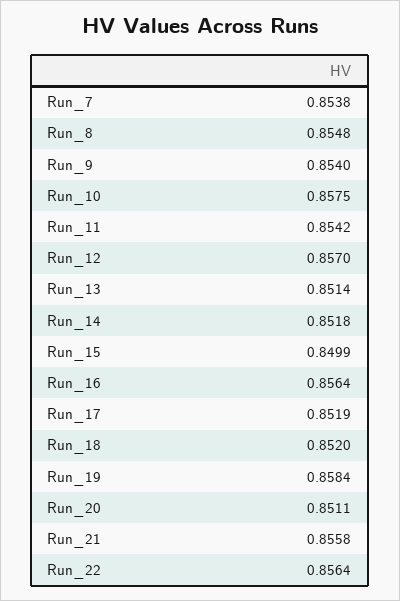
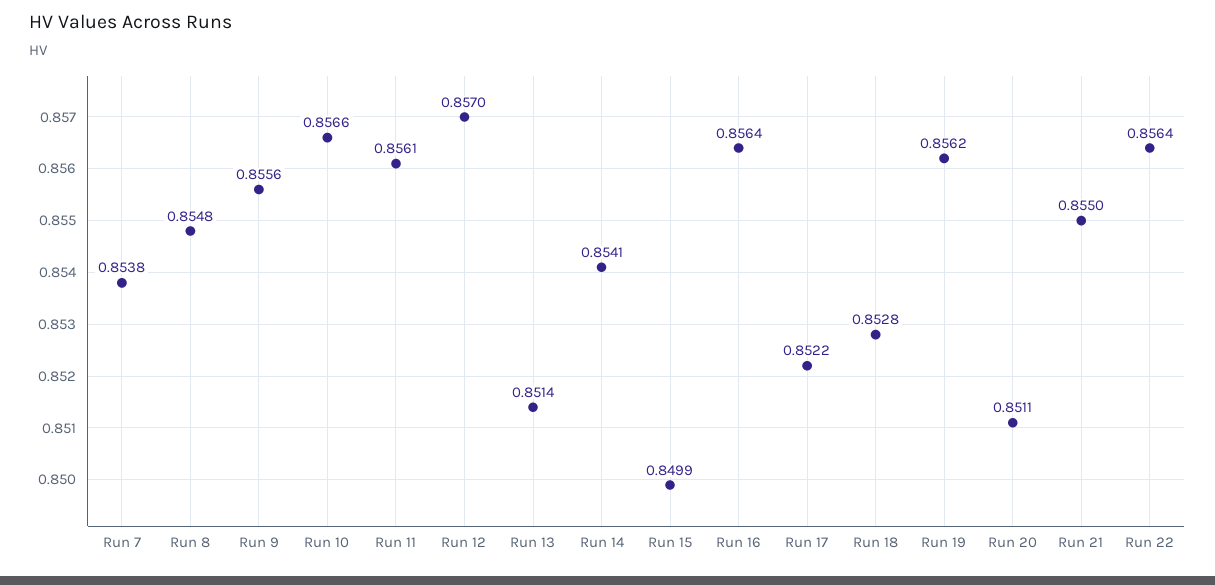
Run_9: 0.854 -> 0.8556
Run_10: 0.8575 -> 0.8566
Run_11: 0.8542 -> 0.8561
Run_14: 0.8518 -> 0.8541
Run_17: 0.8519 -> 0.8522
Run_18: 0.852 -> 0.8528
Run_19: 0.8584 -> 0.8562
Run_21: 0.8558 -> 0.855

